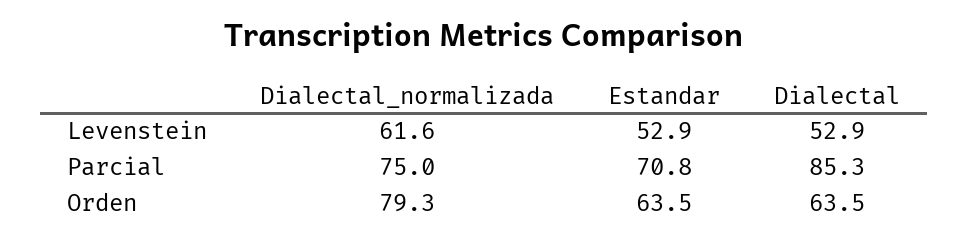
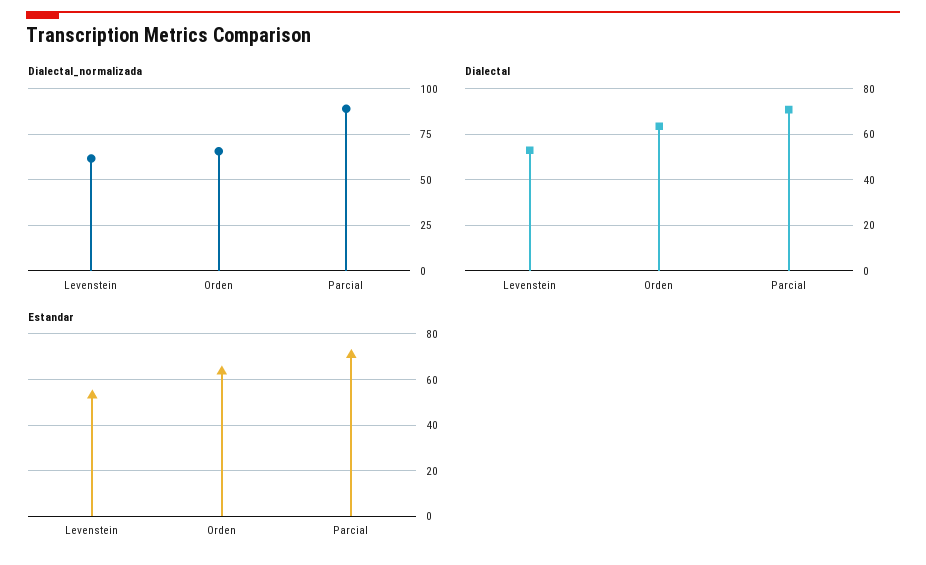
Dialectal_normalizada, Parcial: 75 -> 90
Dialectal, Parcial: 85.3 -> 70
Dialectal_normalizada, Orden: 79.3 -> 65

